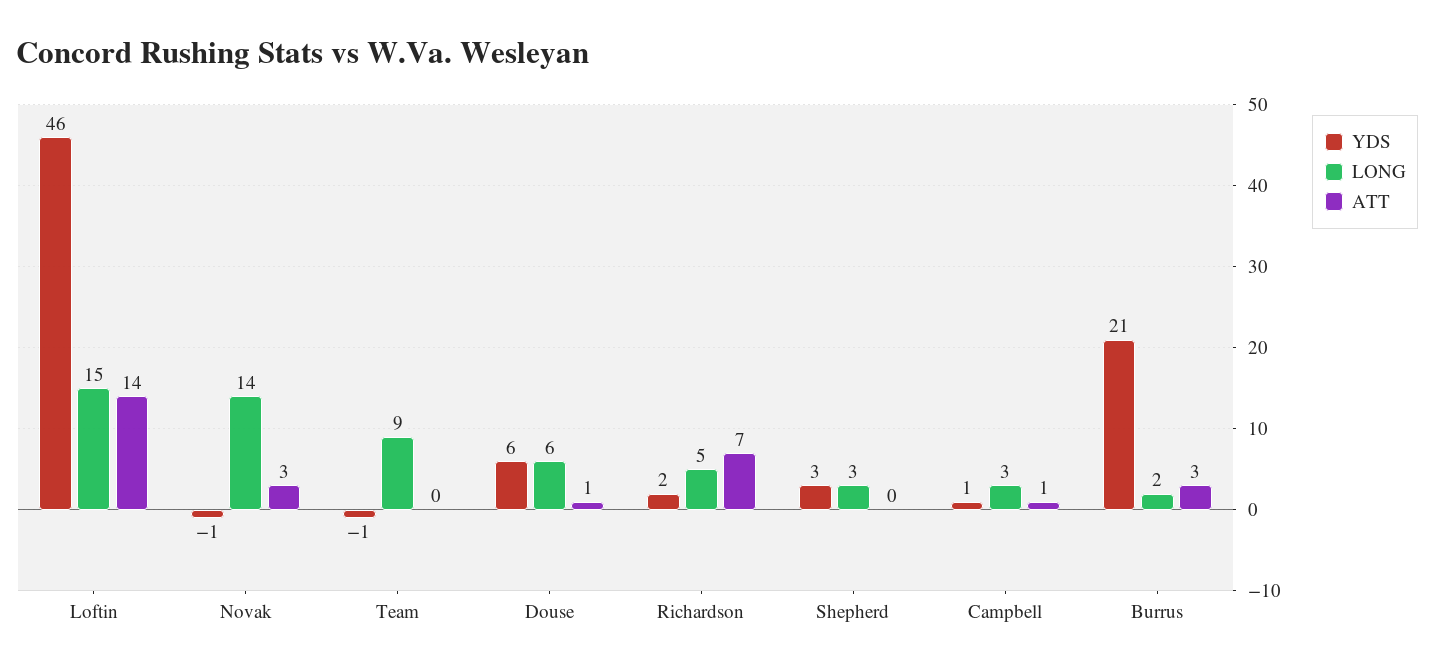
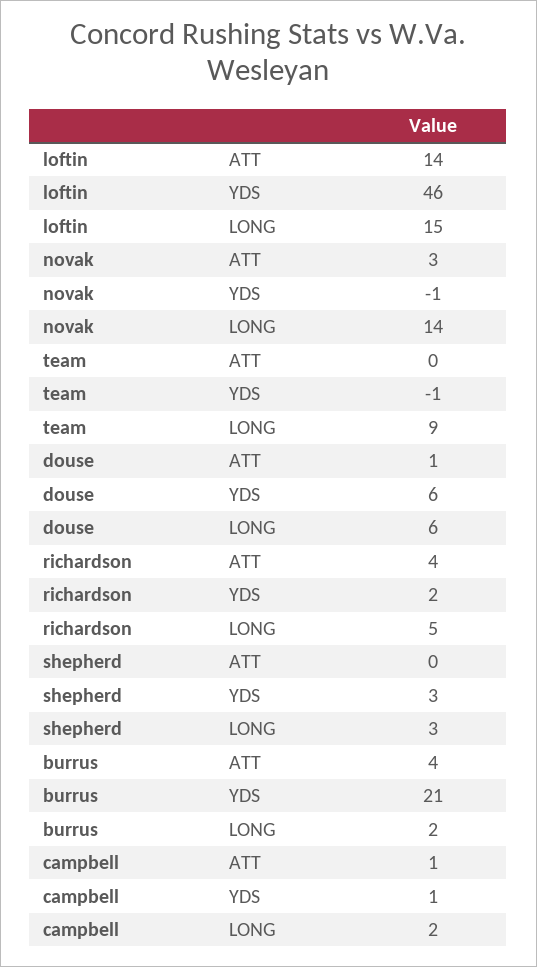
ATT, Richardson: 7 -> 4
LONG, Campbell: 3 -> 2
ATT, Burrus: 3 -> 4

